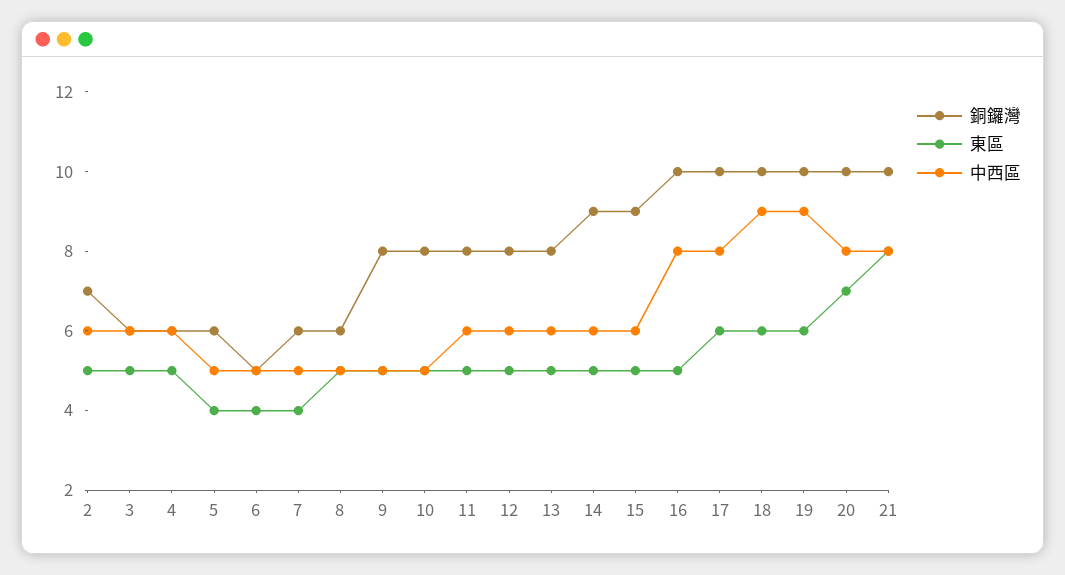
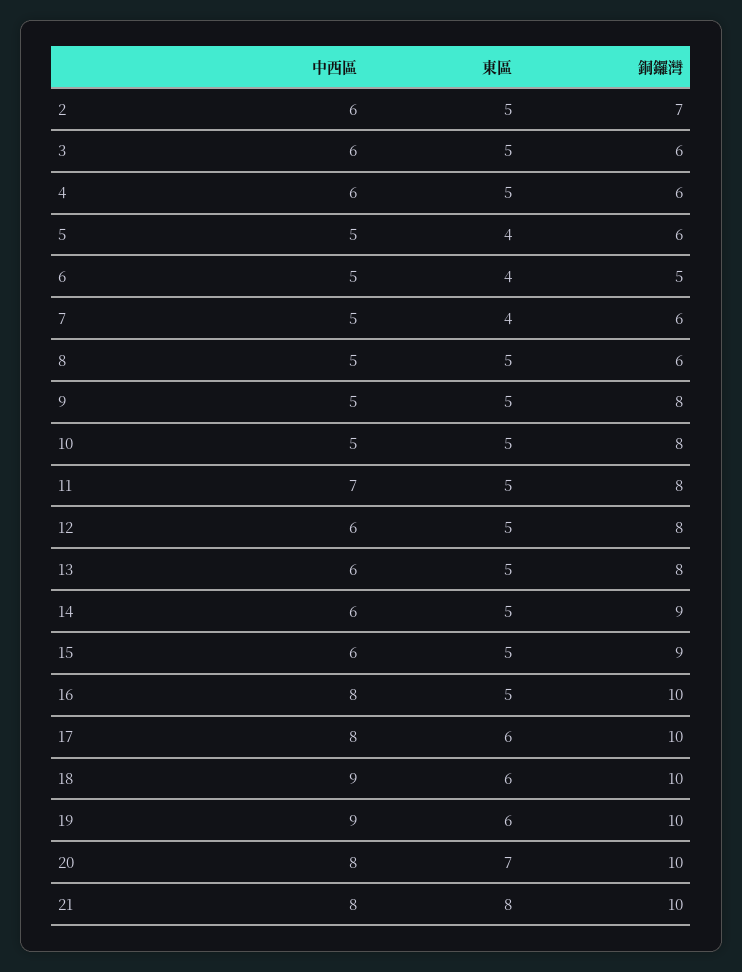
中西區, 11: 6 -> 7

